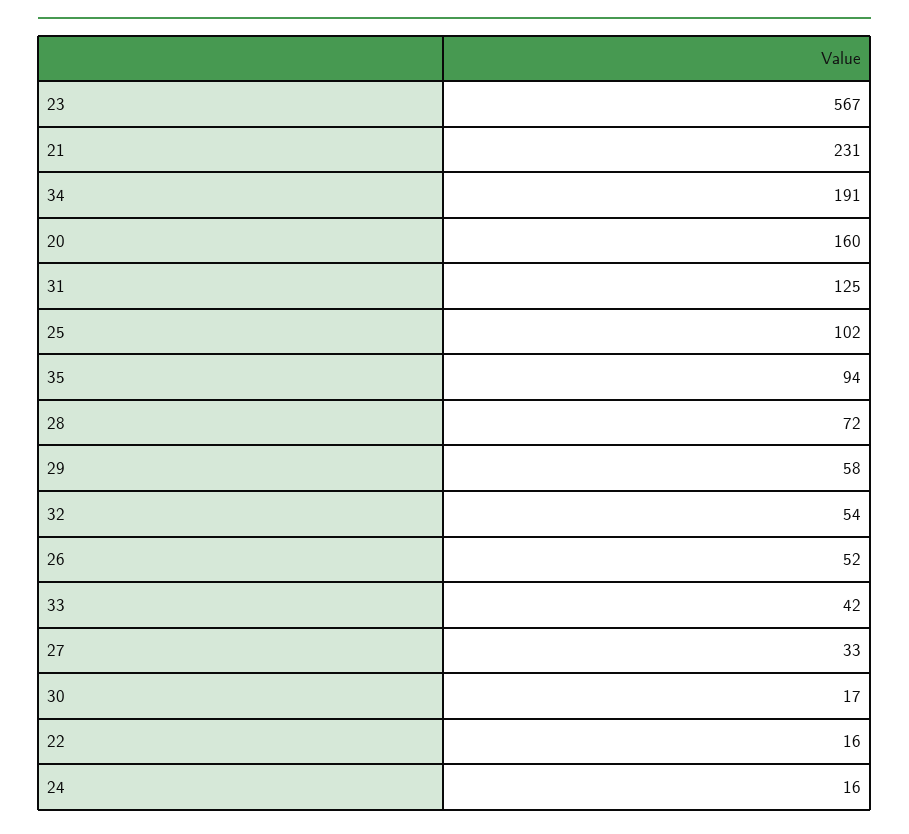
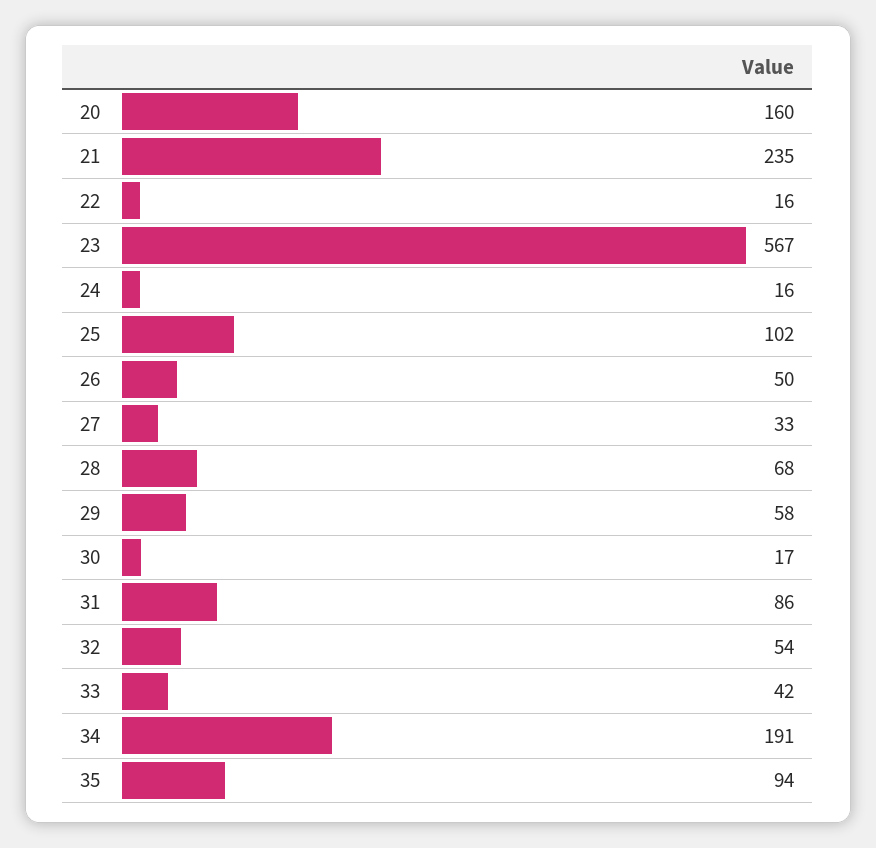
21: 231 -> 235
31: 125 -> 86
28: 72 -> 68
26: 52 -> 50

